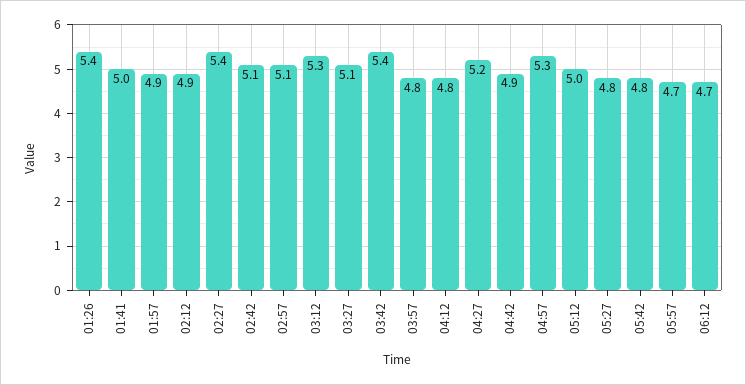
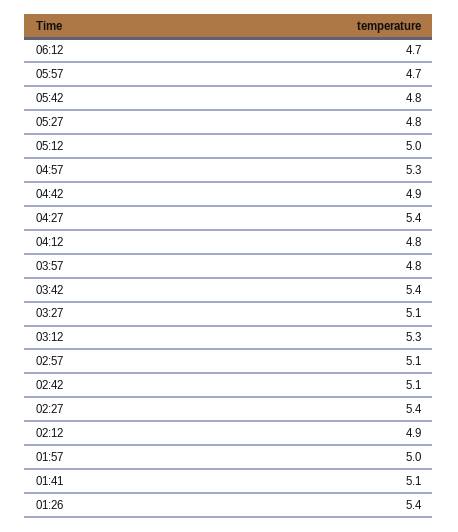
01:41: 5 -> 5.1
01:57: 4.9 -> 5
04:27: 5.2 -> 5.4

